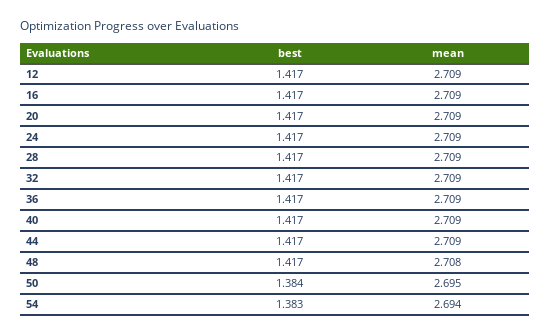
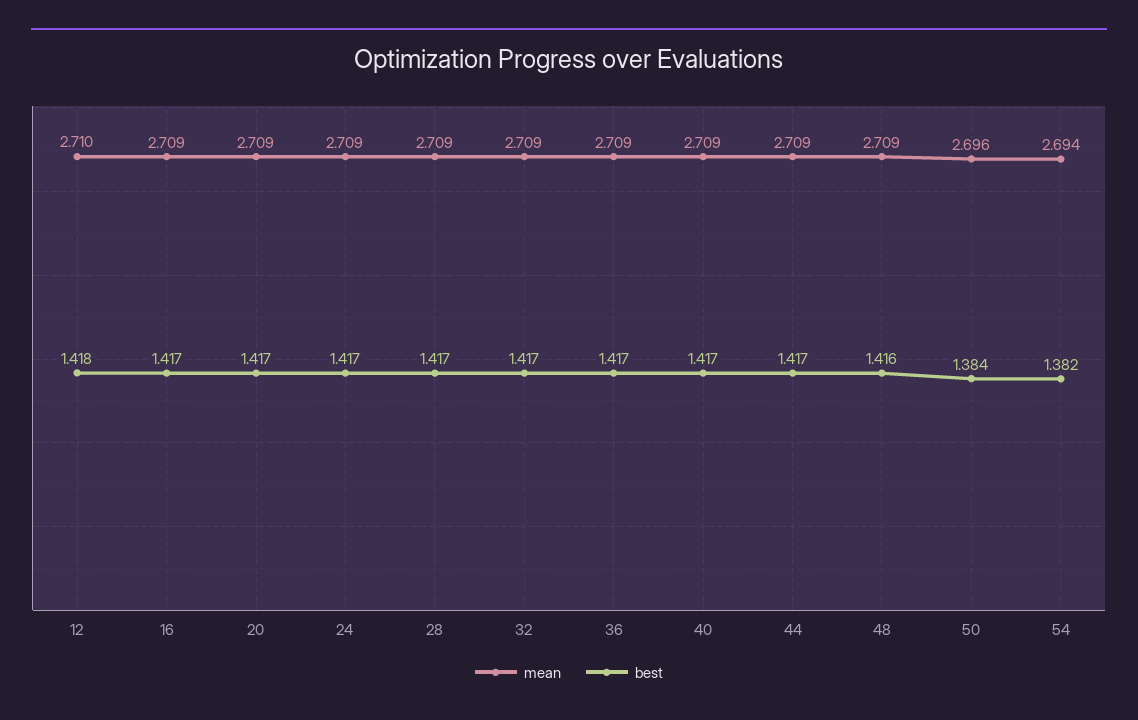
best, 12: 1.417 -> 1.418
mean, 12: 2.709 -> 2.71
best, 48: 1.417 -> 1.416
mean, 48: 2.708 -> 2.709
mean, 50: 2.695 -> 2.696
best, 54: 1.383 -> 1.382

